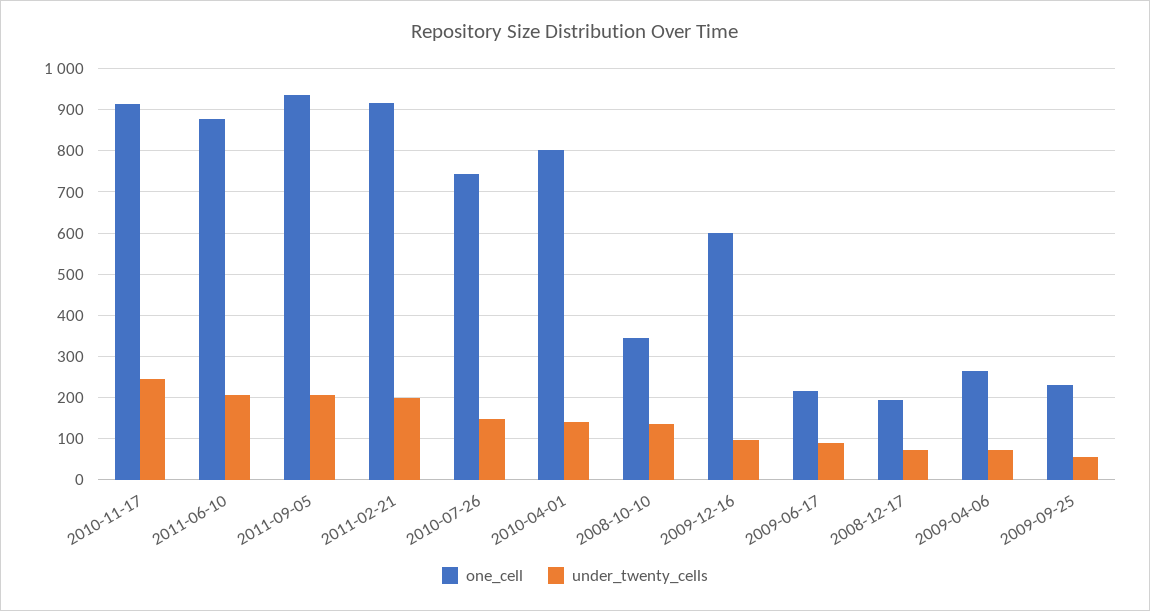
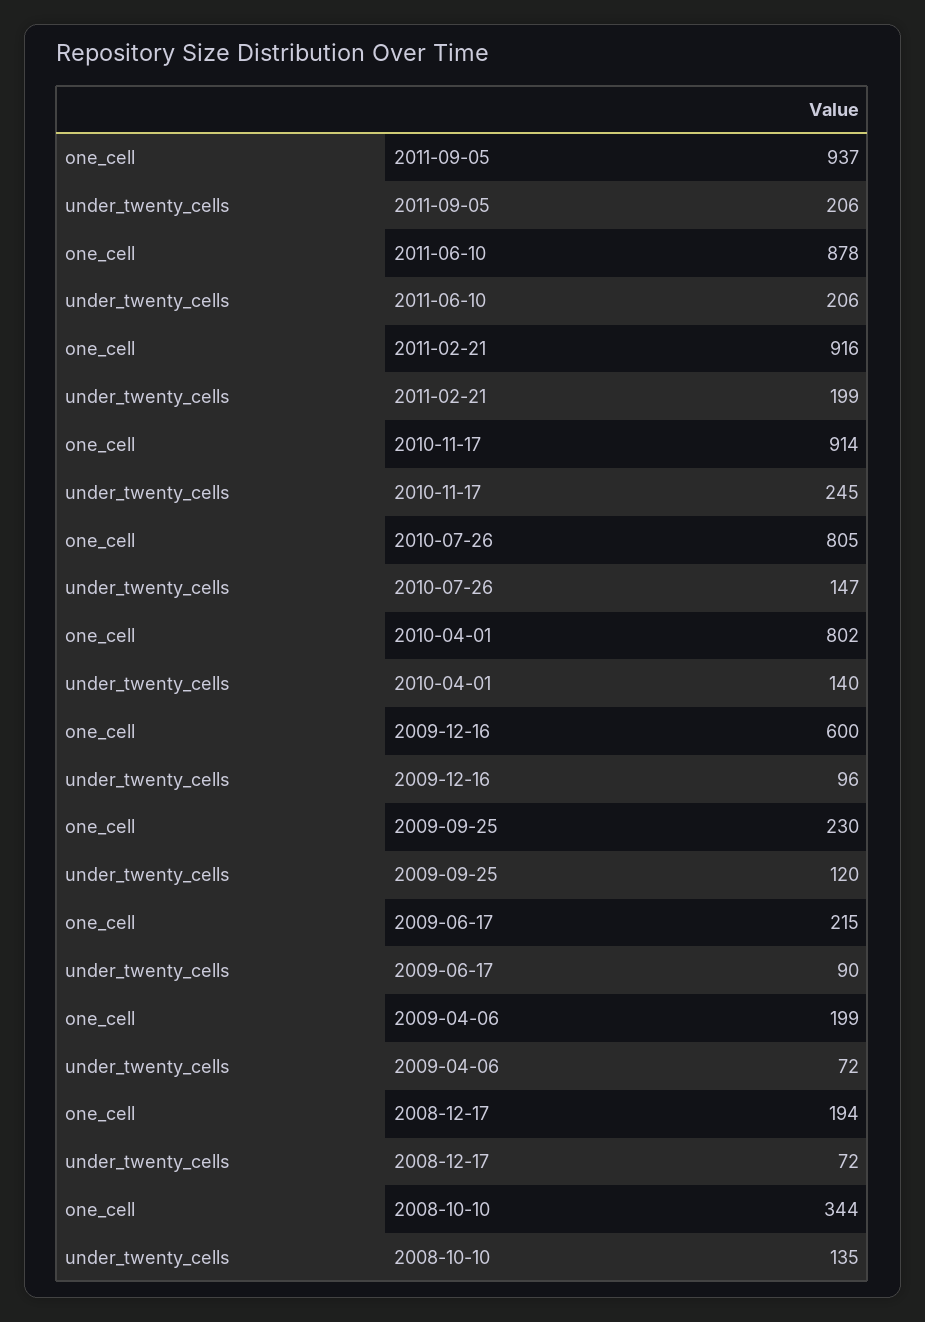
one_cell, 2010-07-26: 740 -> 805
one_cell, 2009-04-06: 260 -> 199
under_twenty_cells, 2009-09-25: 60 -> 120

